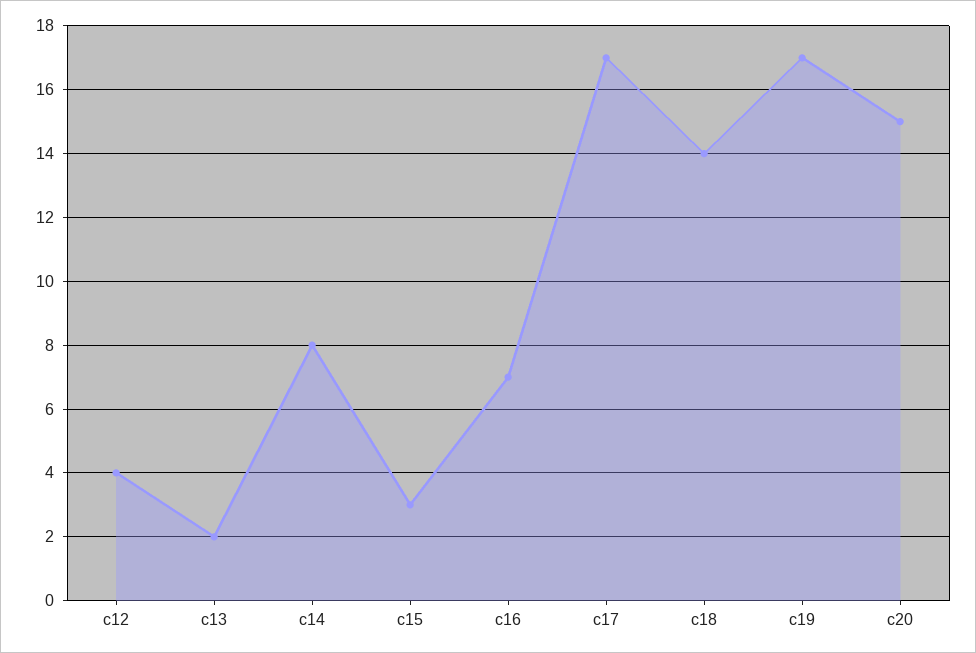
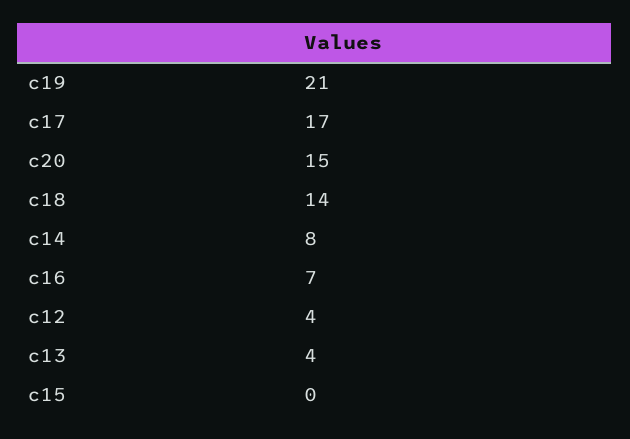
c13: 2 -> 4
c15: 3 -> 0
c19: 17 -> 21

